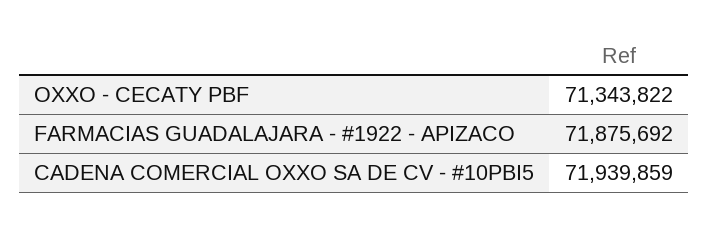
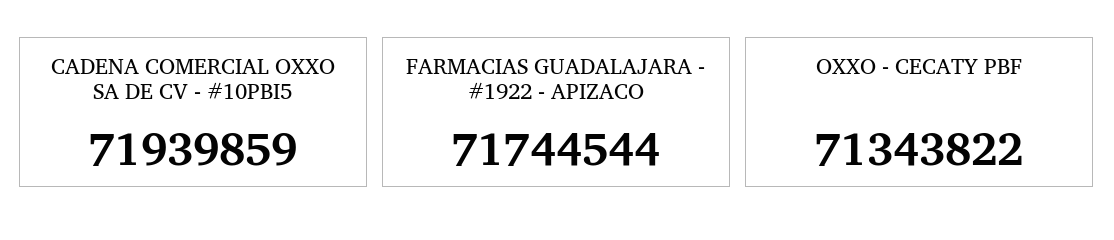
FARMACIAS GUADALAJARA - #1922 - APIZACO: 71875692 -> 71744544

